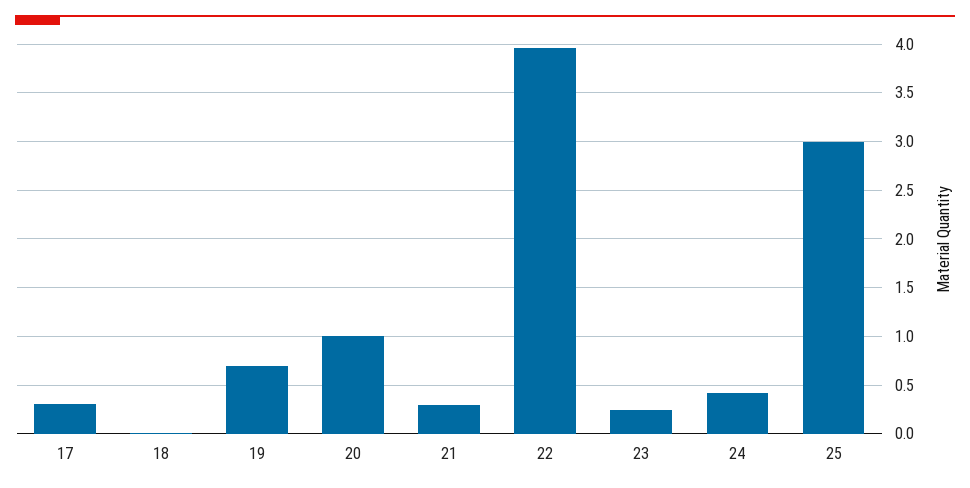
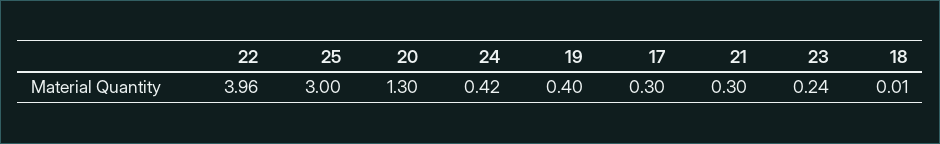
19: 0.7 -> 0.4
20: 1 -> 1.3

